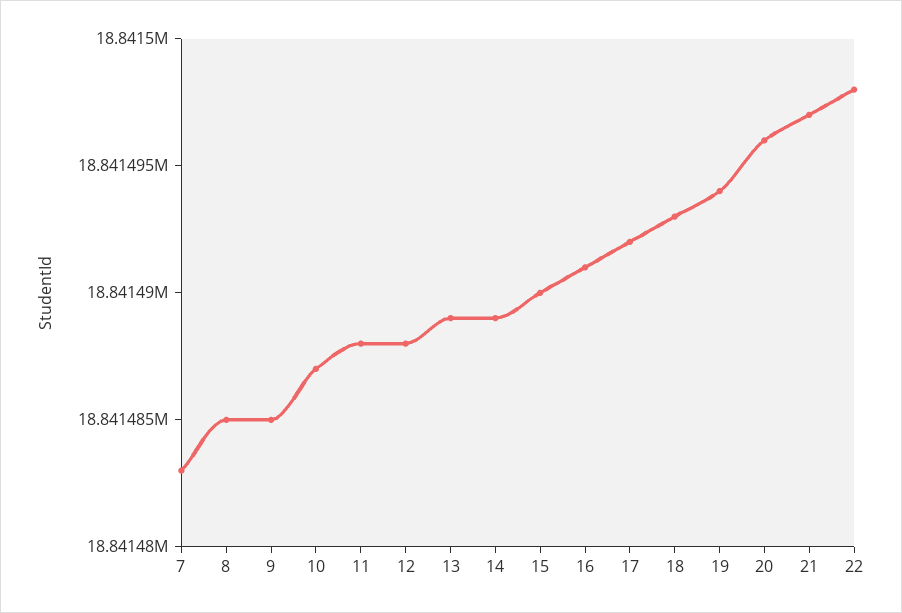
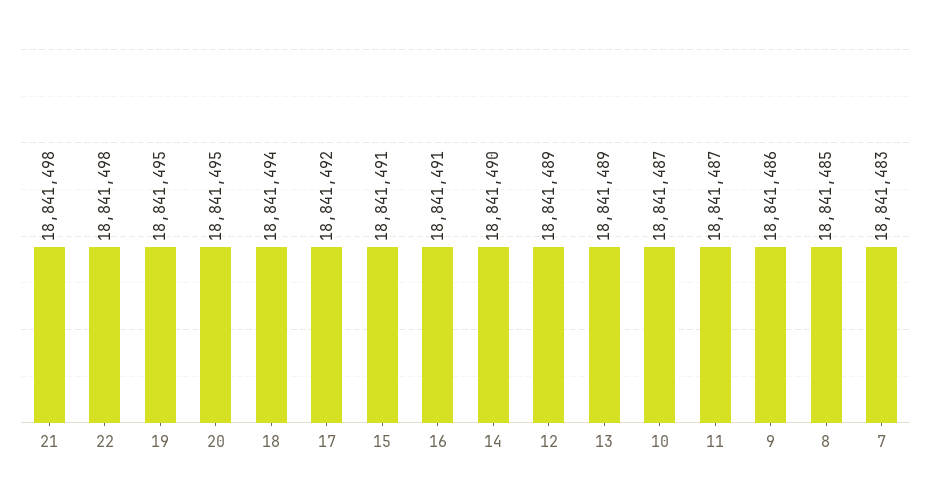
9: 18841485 -> 18841486
11: 18841488 -> 18841487
12: 18841488 -> 18841489
14: 18841489 -> 18841490
15: 18841490 -> 18841491
18: 18841493 -> 18841494
19: 18841494 -> 18841495
20: 18841496 -> 18841495
21: 18841497 -> 18841498

